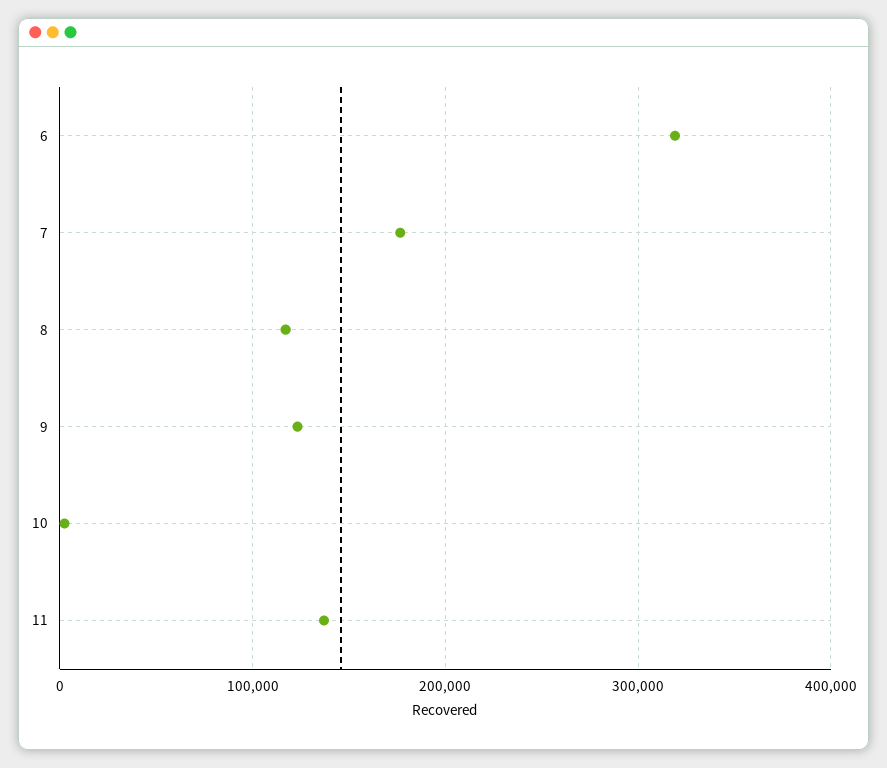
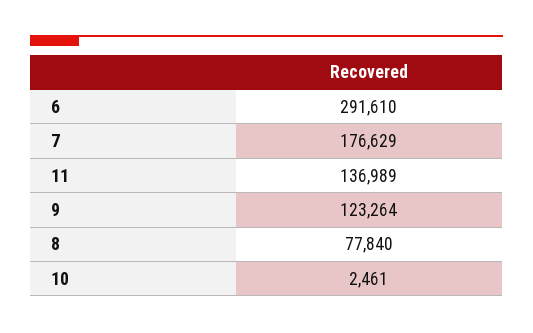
6: 320000 -> 291610
8: 120000 -> 77840

